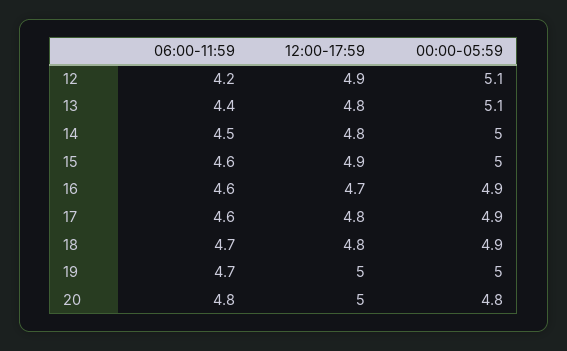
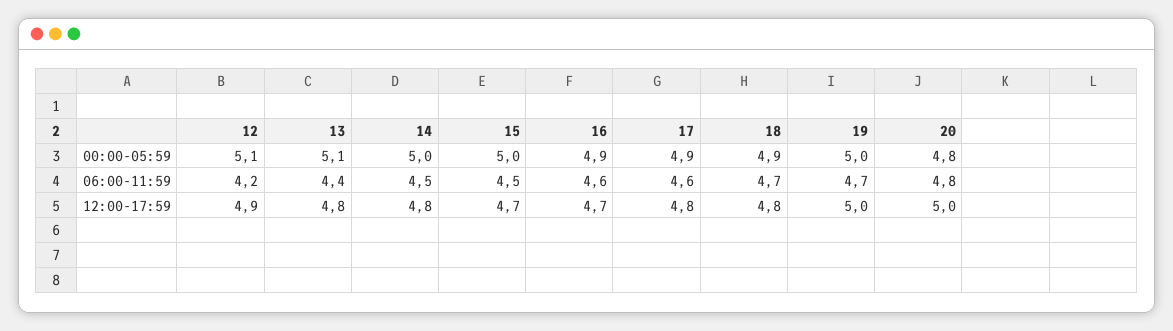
06:00-11:59, 15: 4.6 -> 4.5
12:00-17:59, 15: 4.9 -> 4.7

